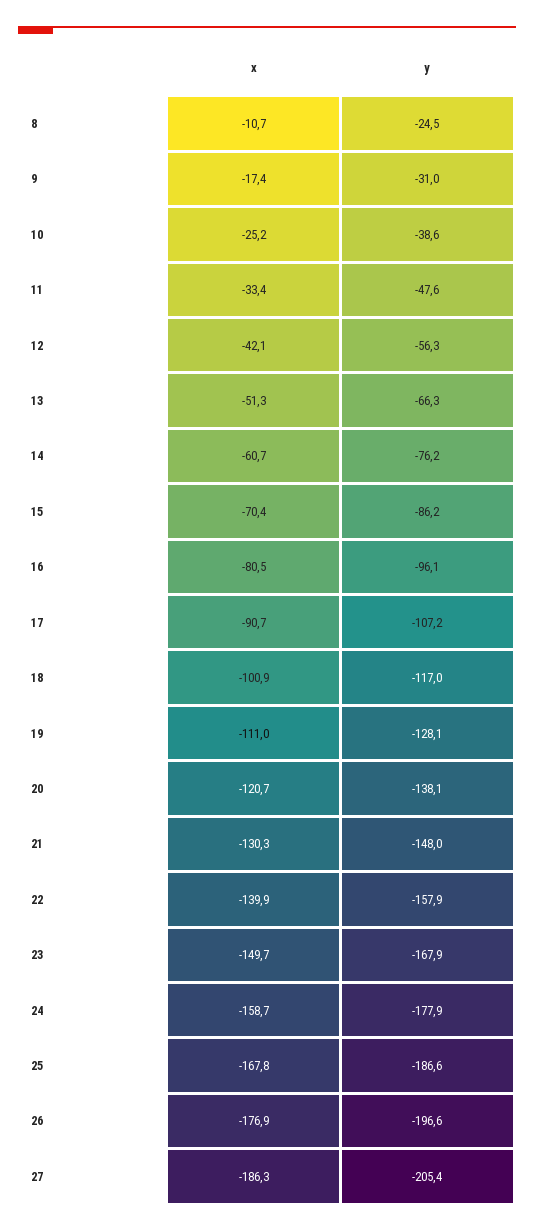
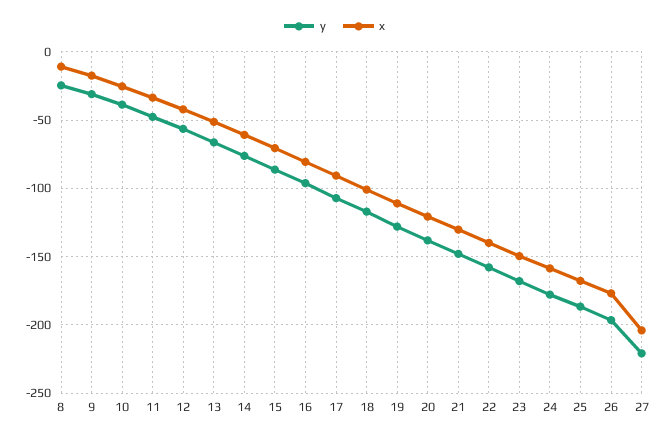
x, 27: -186.3 -> -205
y, 27: -205.4 -> -220

